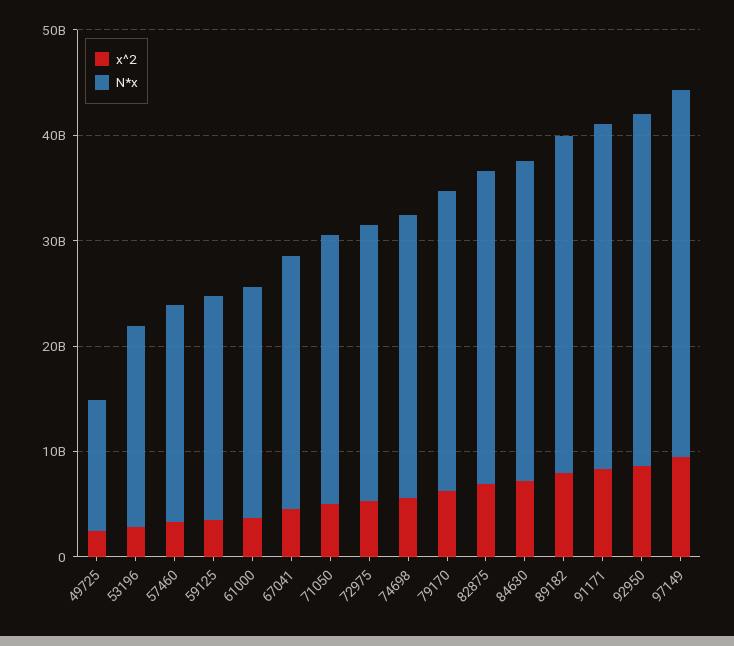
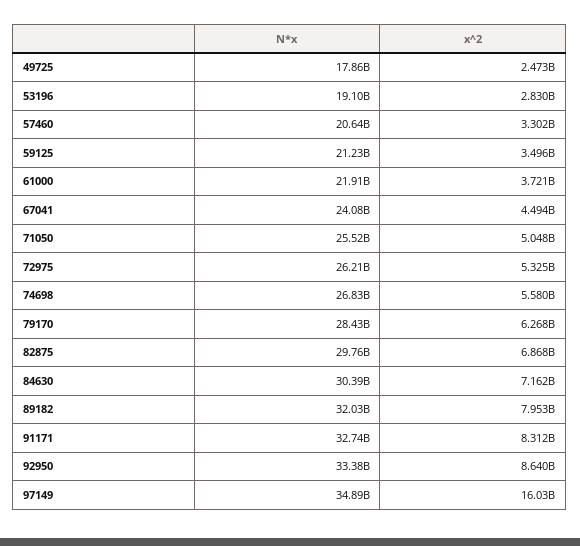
N*x, 49725: 12000000000 -> 17860000000
x^2, 97149: 10000000000 -> 16030000000

